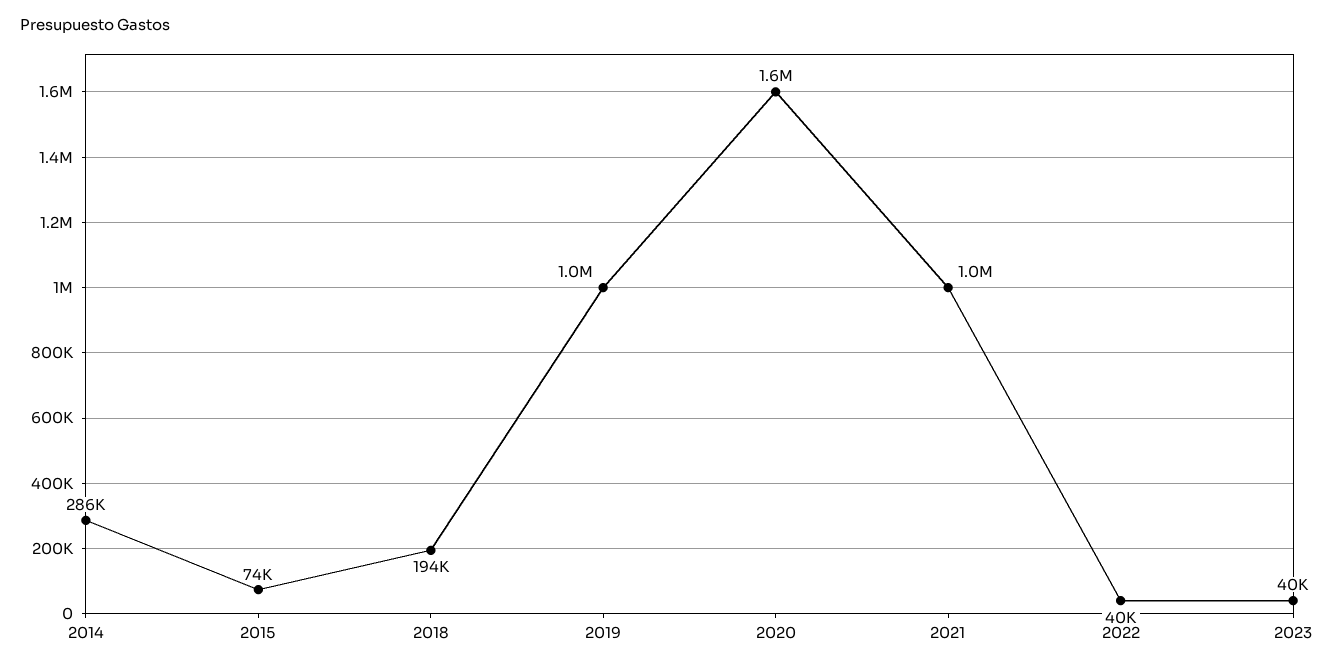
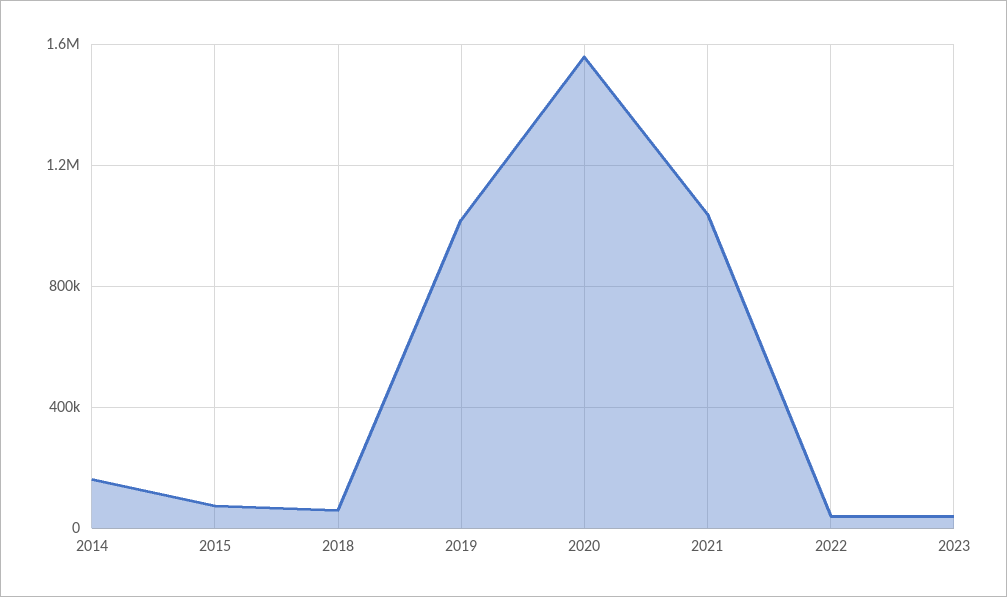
2014: 286000 -> 150000
2018: 194000 -> 50000

